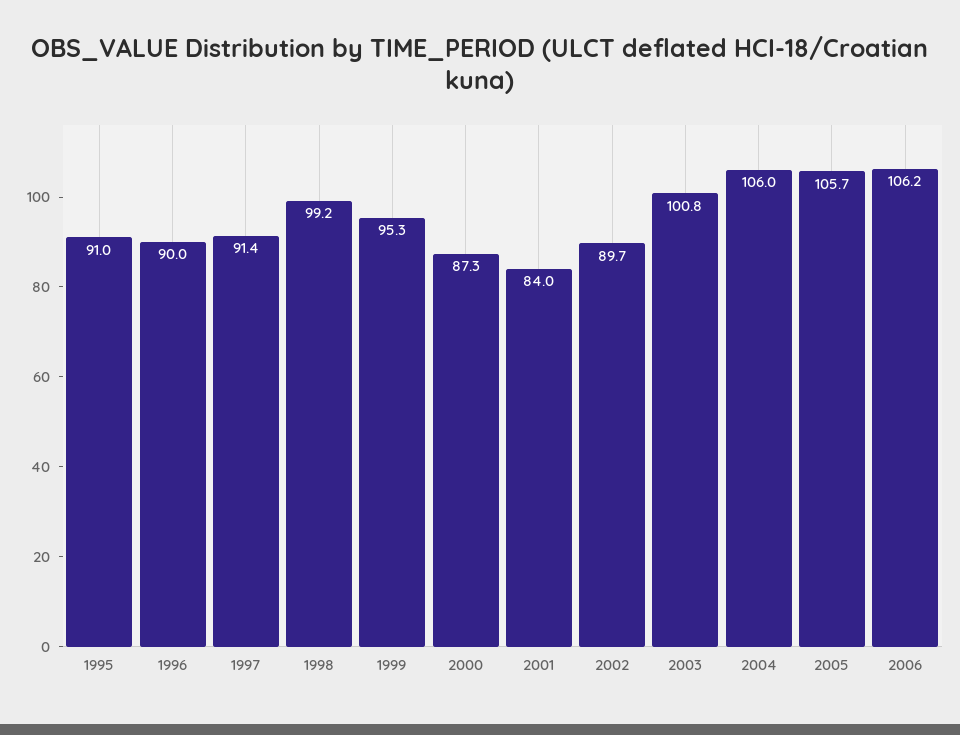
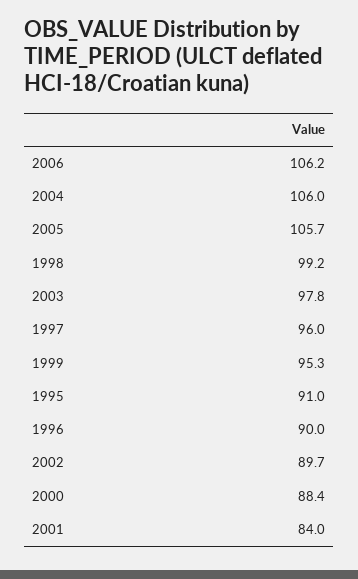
1997: 91.4 -> 96
2000: 87.3 -> 88.4
2003: 100.8 -> 97.8

